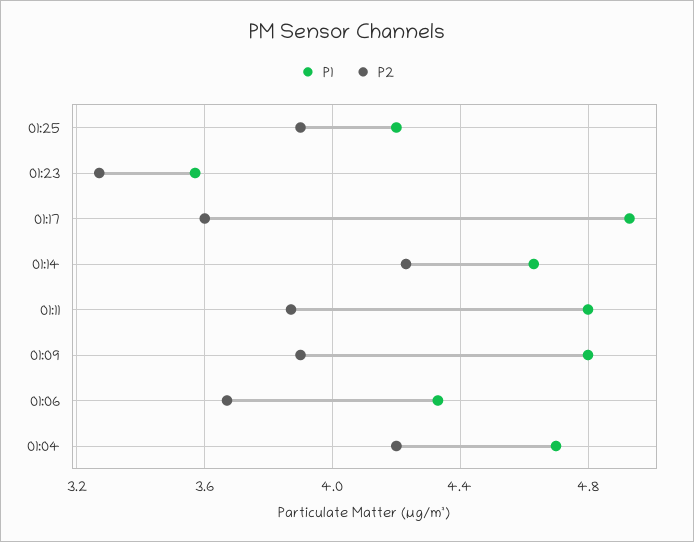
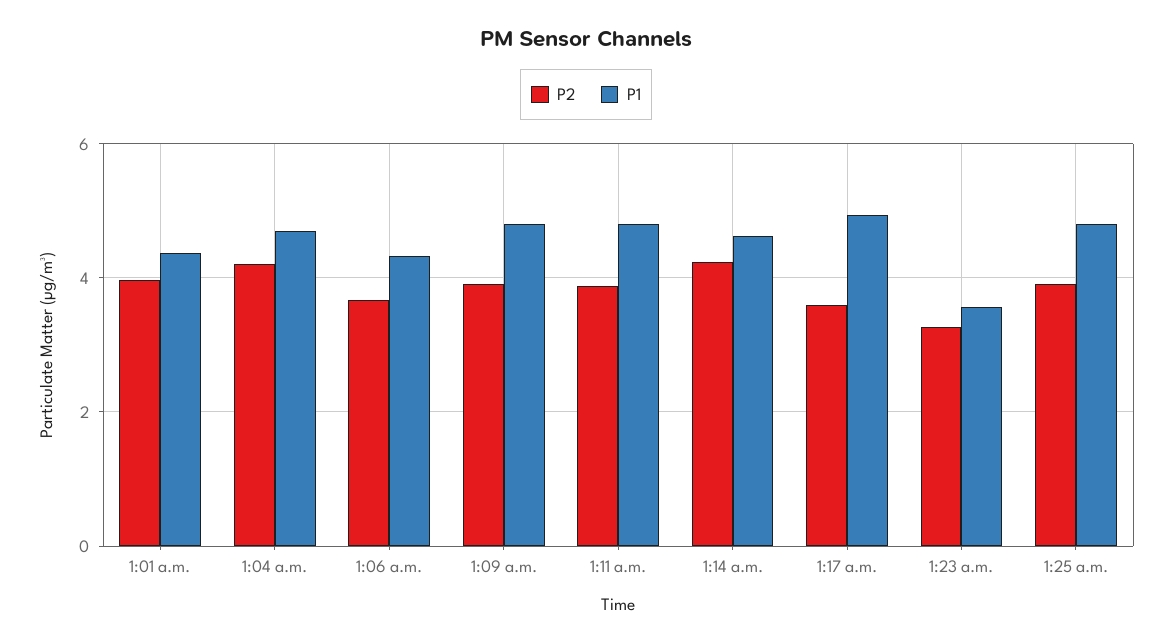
P1, 01:25: 4.2 -> 4.8
P2, 1:01 a.m.: none -> 4
P1, 1:01 a.m.: none -> 4.4

